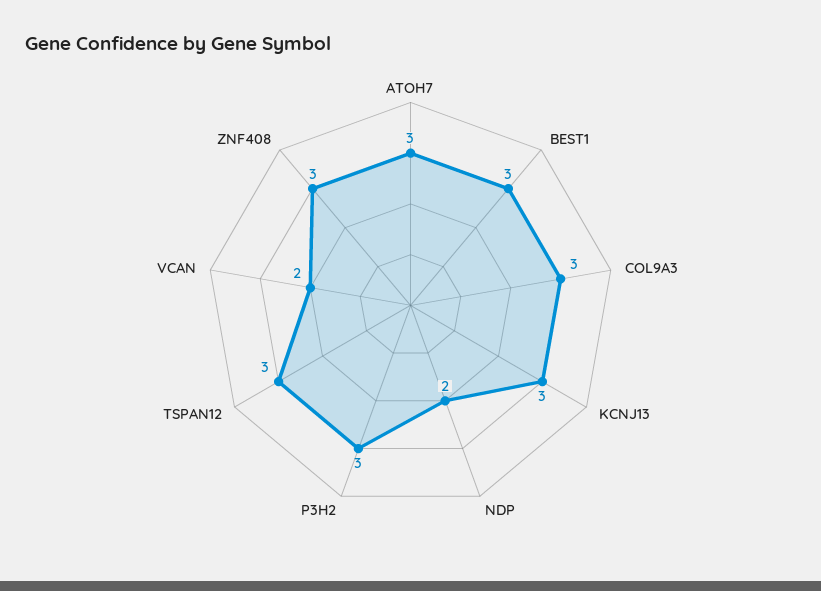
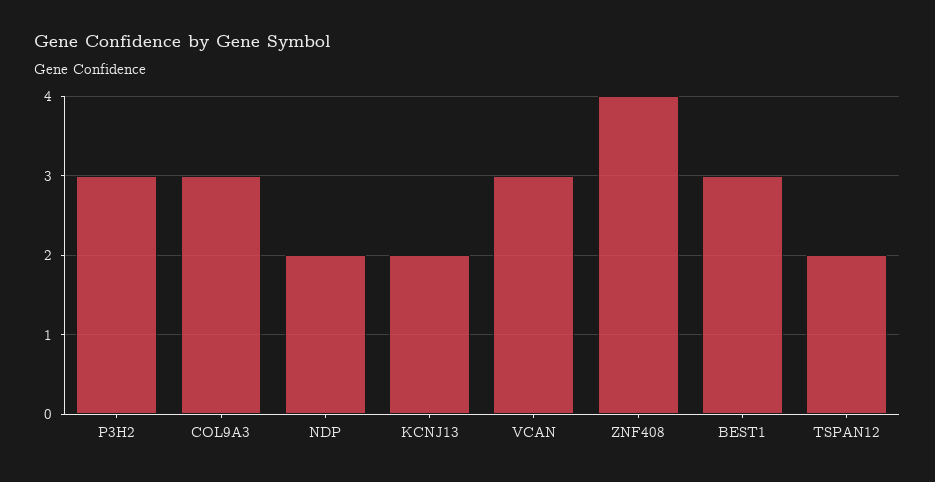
ATOH7: 3 -> none
KCNJ13: 3 -> 2
TSPAN12: 3 -> 2
VCAN: 2 -> 3
ZNF408: 3 -> 4

